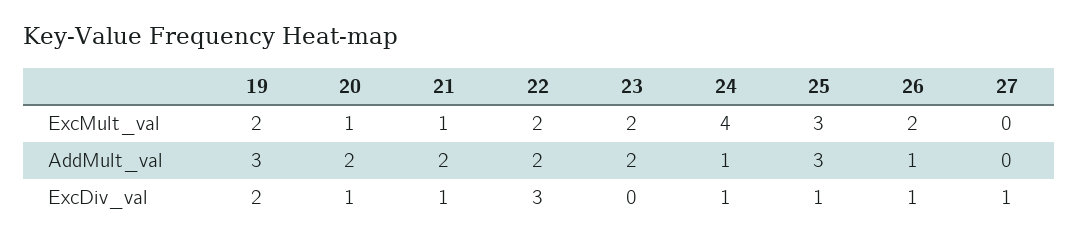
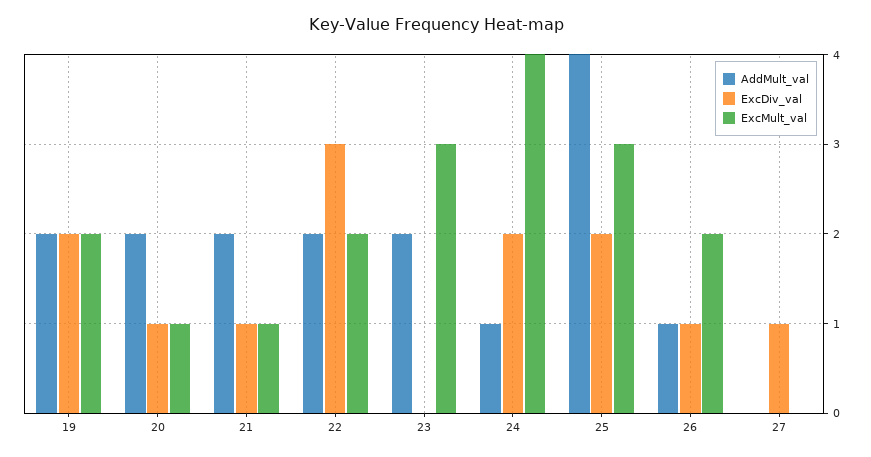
ExcMult_val, 23: 2 -> 3
AddMult_val, 19: 3 -> 2
AddMult_val, 25: 3 -> 4
ExcDiv_val, 24: 1 -> 2
ExcDiv_val, 25: 1 -> 2

